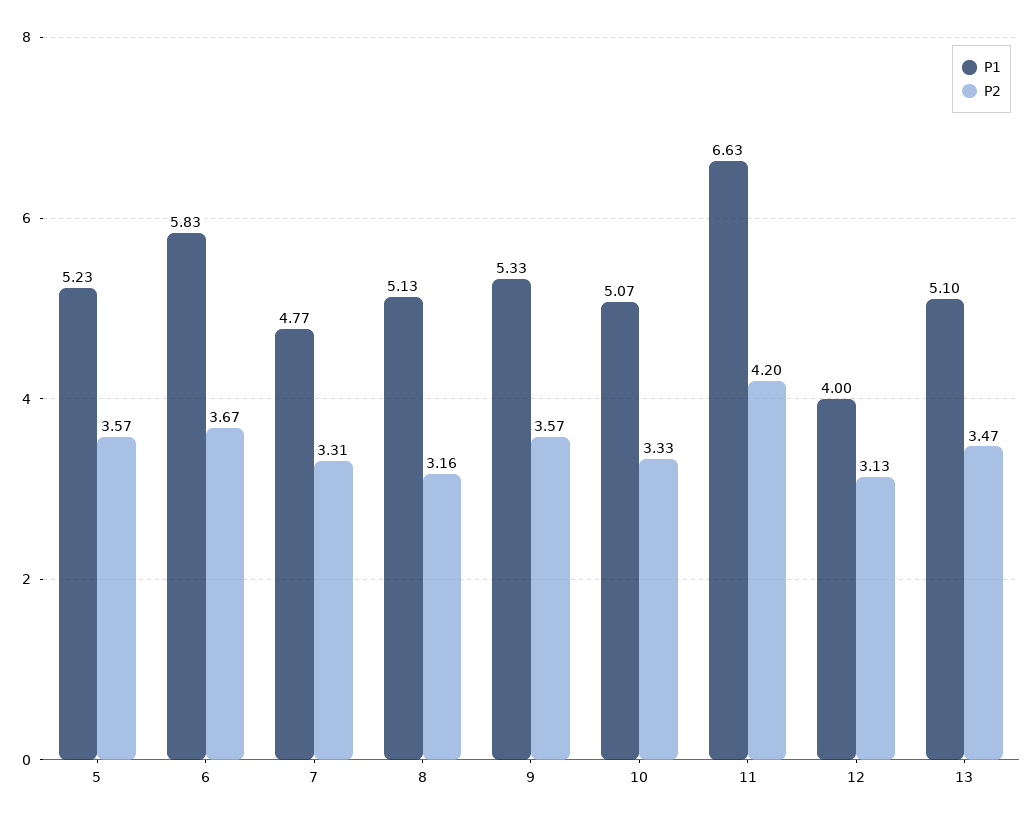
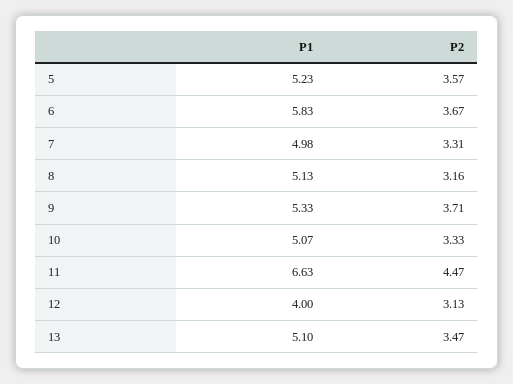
P1, 7: 4.77 -> 4.98
P2, 9: 3.57 -> 3.71
P2, 11: 4.2 -> 4.47

